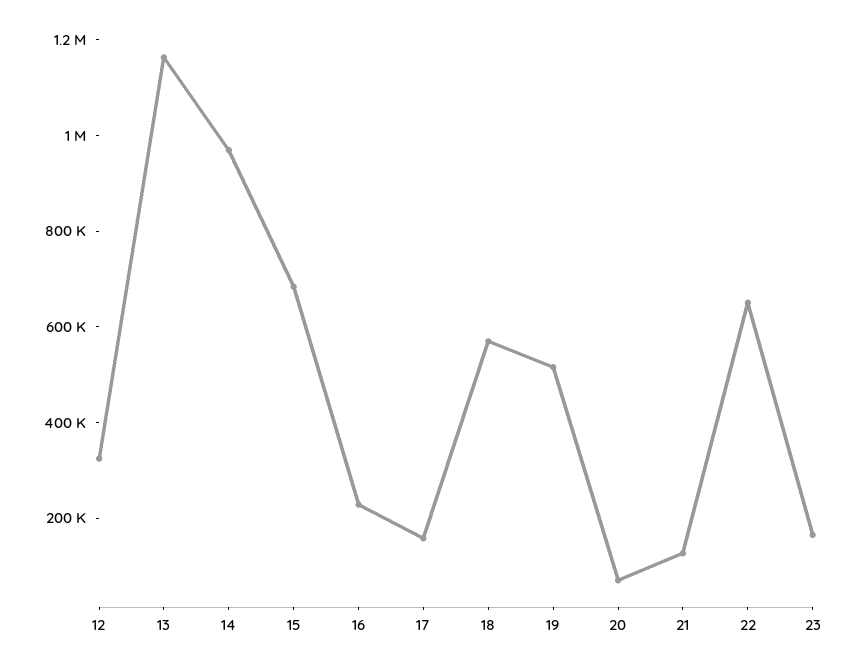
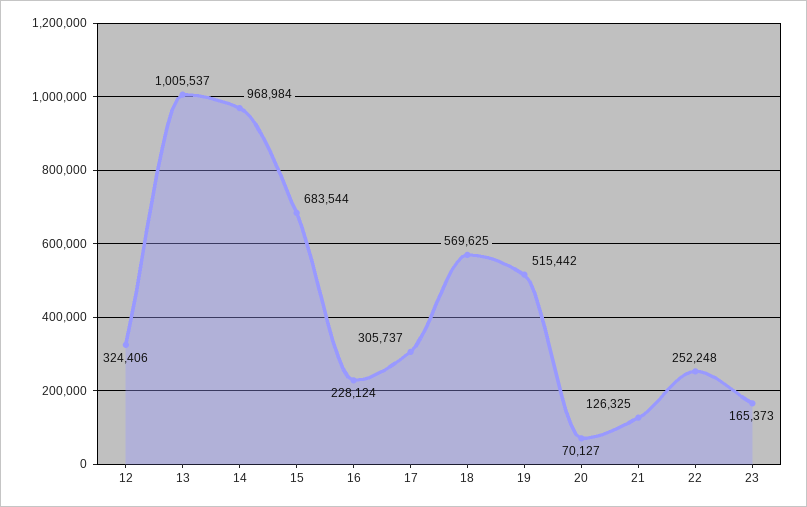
13: 1150000 -> 1005537
17: 150000 -> 305737
22: 650000 -> 252248

